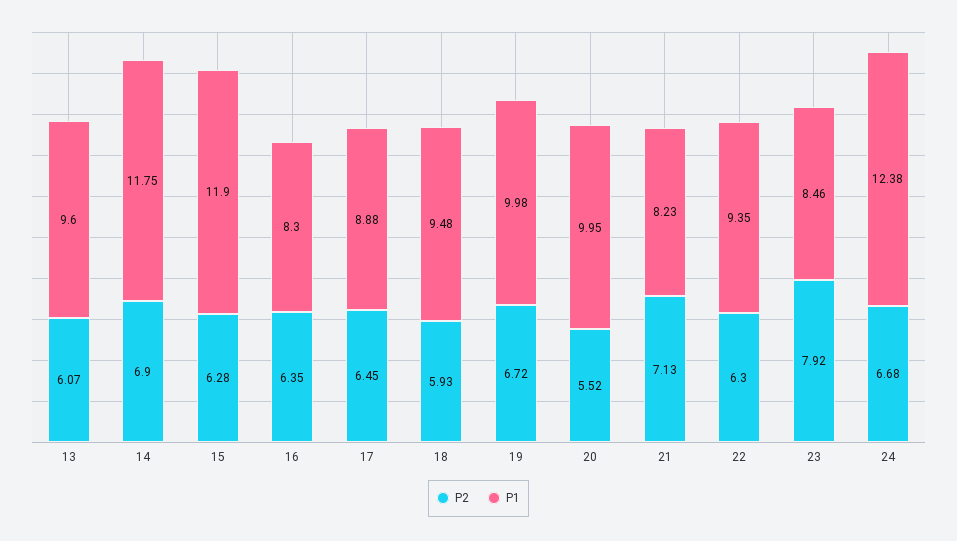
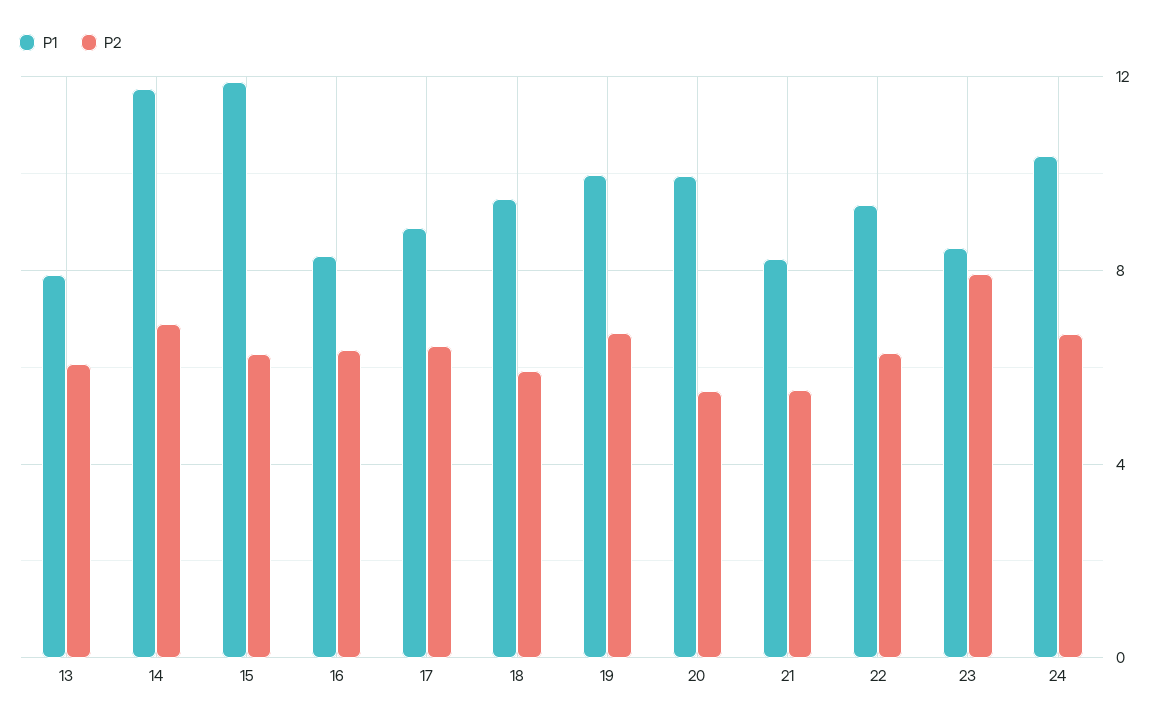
P1, 13: 9.6 -> 8
P2, 21: 7.13 -> 5.5
P1, 24: 12.38 -> 10.5

